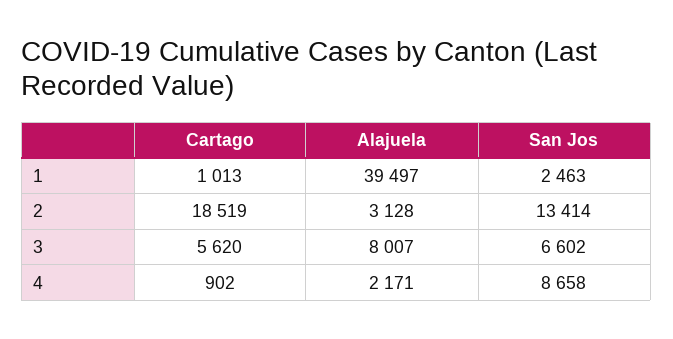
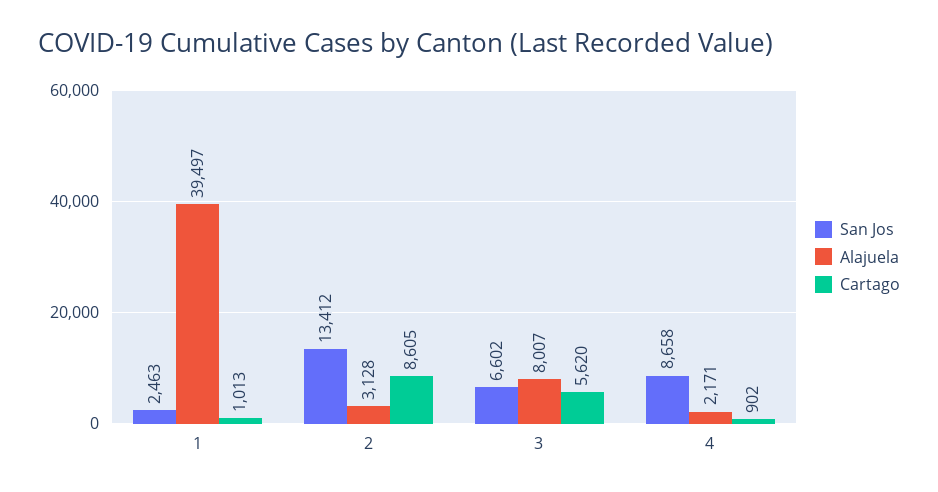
Cartago, 2: 18519 -> 8605
San Jos, 2: 13414 -> 13412

